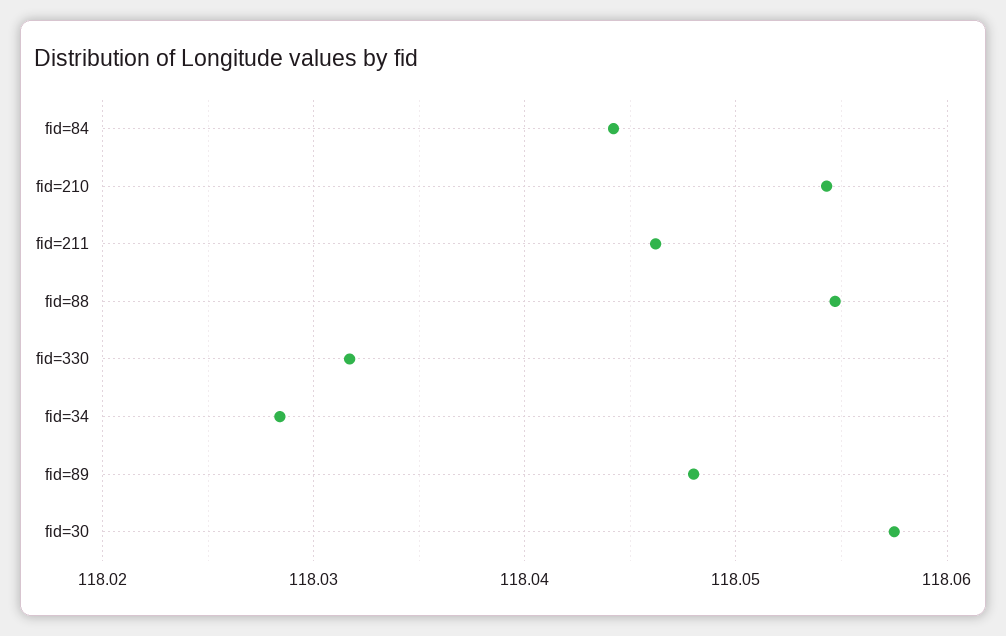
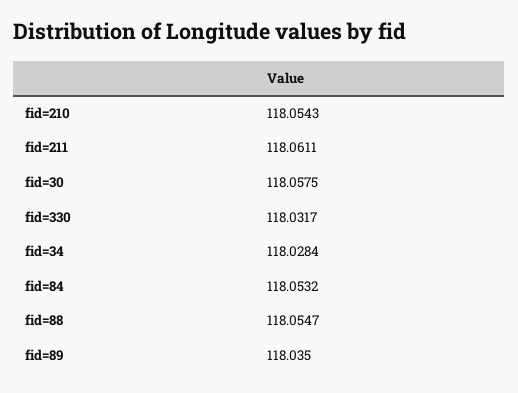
fid=84: 118.044 -> 118.0532
fid=211: 118.046 -> 118.0611
fid=89: 118.048 -> 118.035

